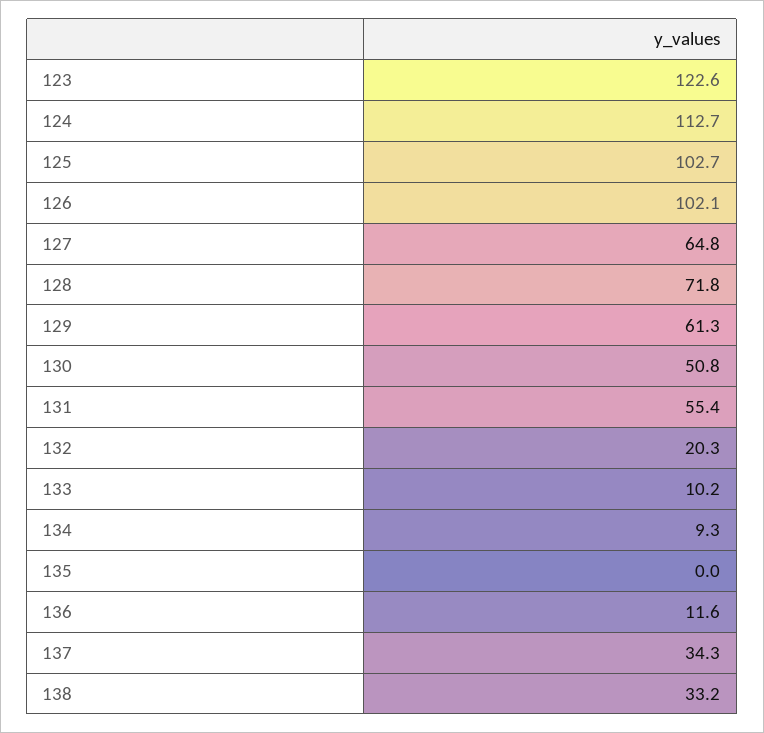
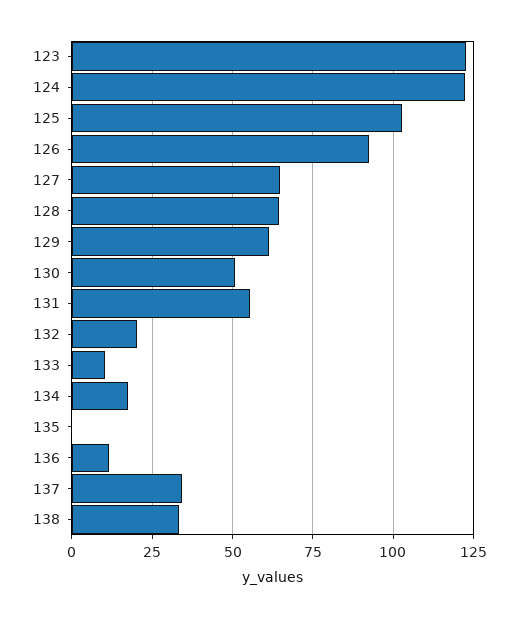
124: 112.7 -> 122.5
126: 102.1 -> 92.5
128: 71.8 -> 65
134: 9.3 -> 17.5

